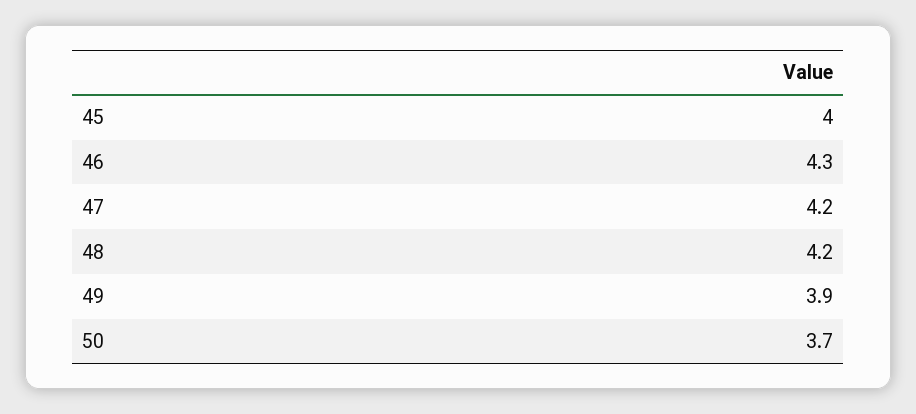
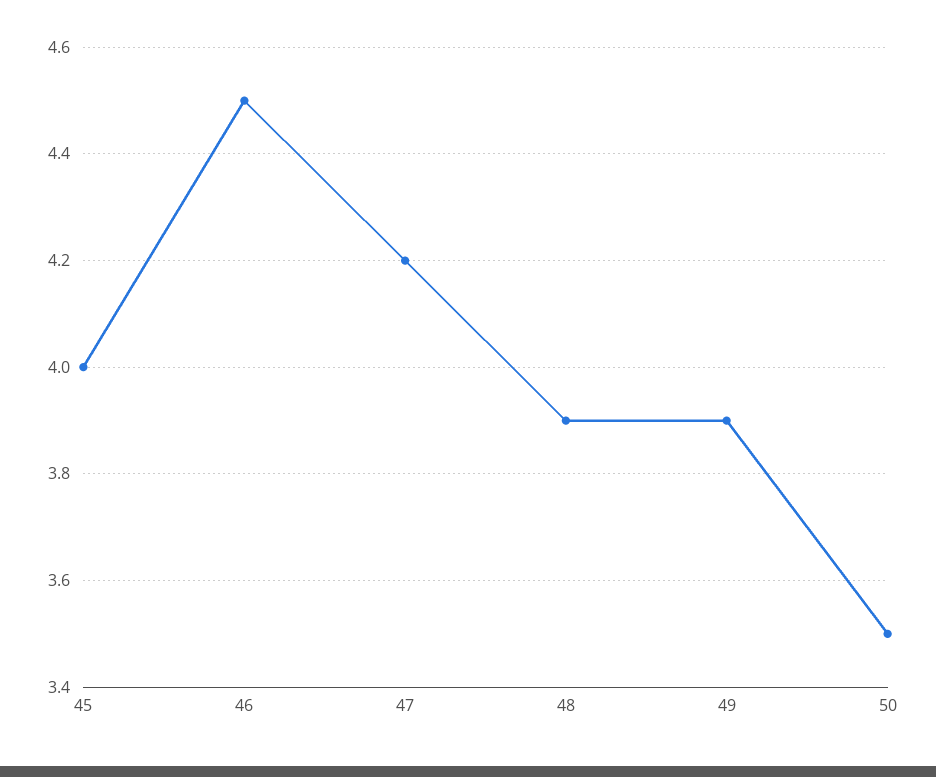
46: 4.3 -> 4.5
48: 4.2 -> 3.9
50: 3.7 -> 3.5

